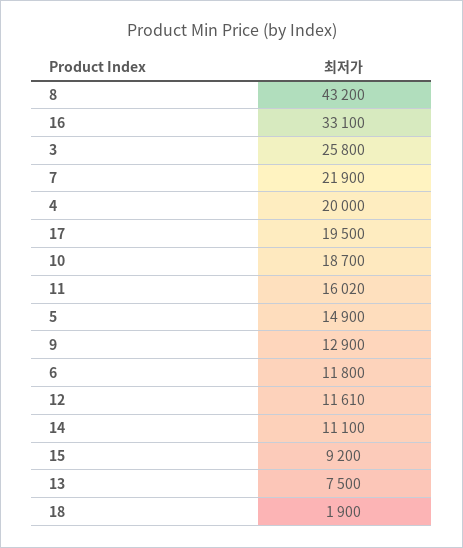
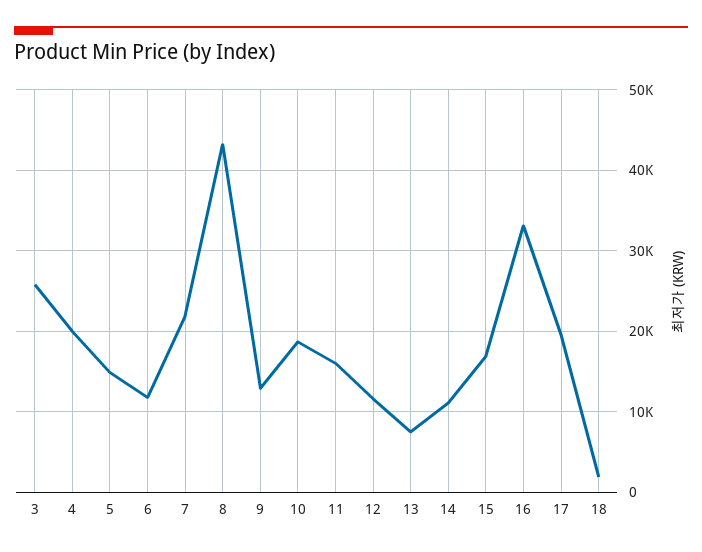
15: 9200 -> 17000

